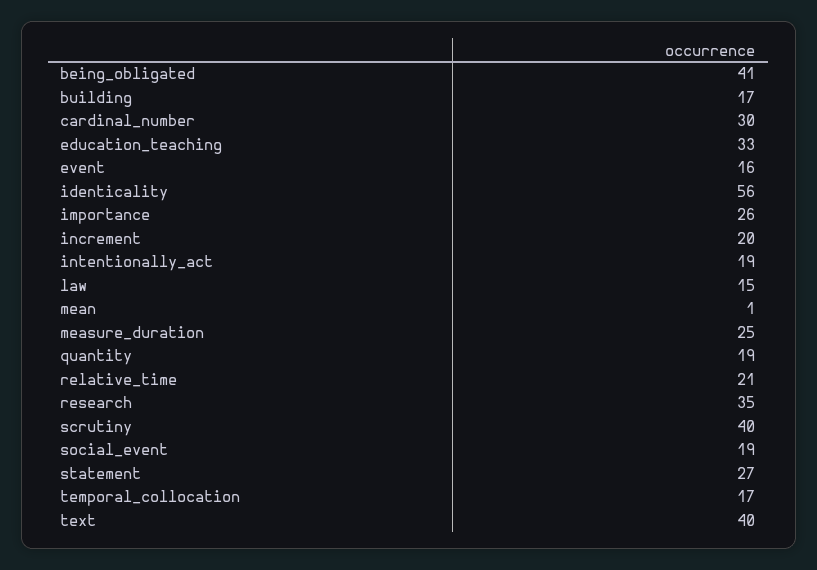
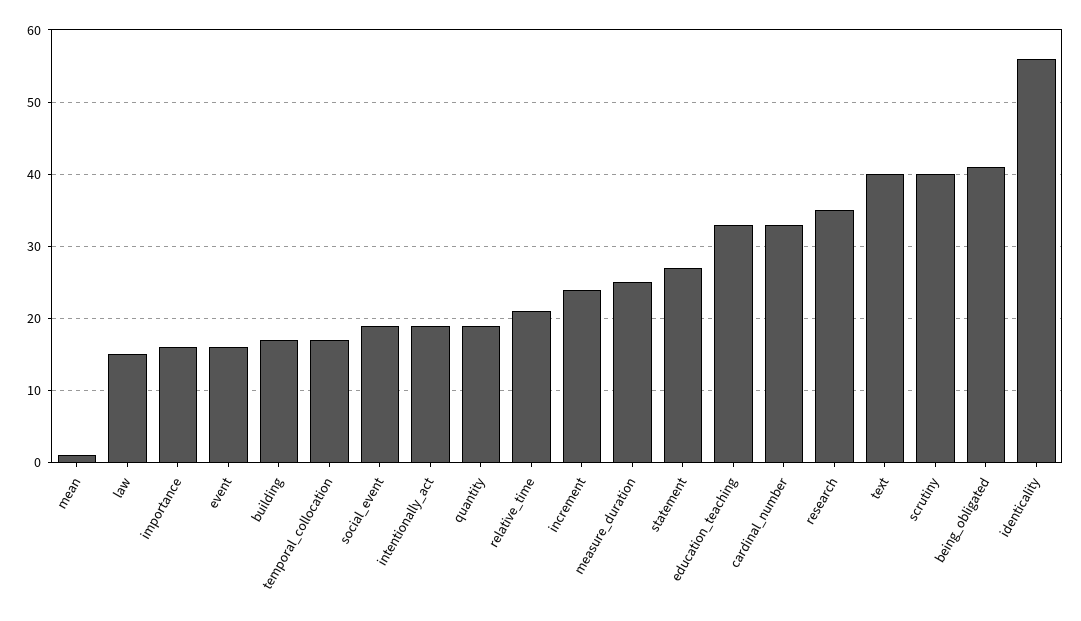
cardinal_number: 30 -> 33
importance: 26 -> 16
increment: 20 -> 24

